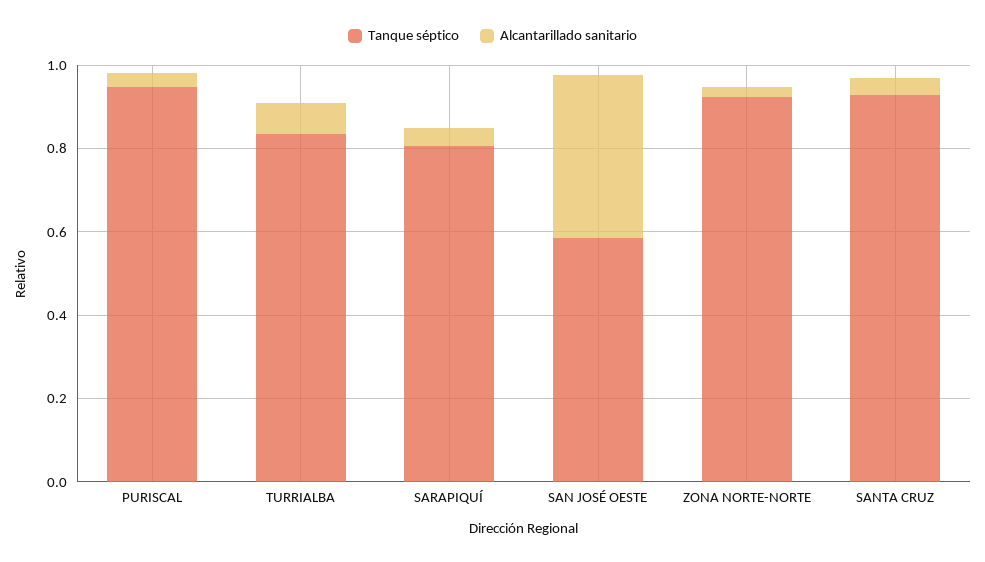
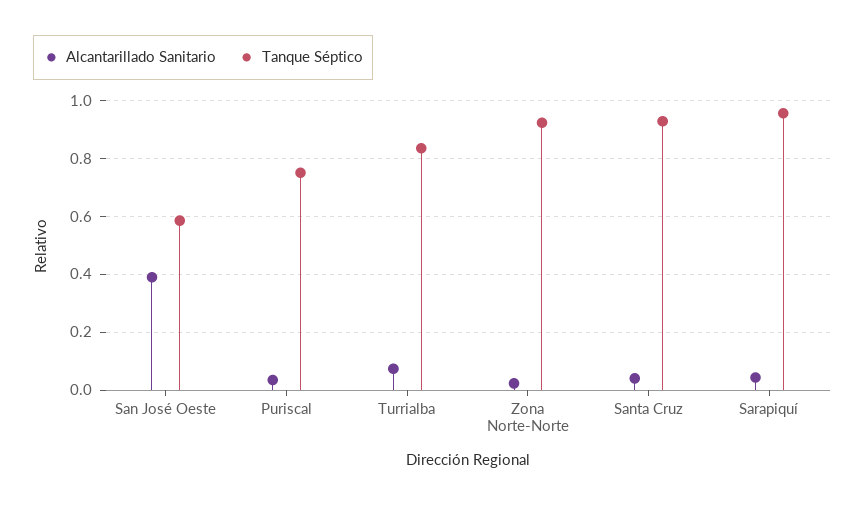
Tanque séptico, PURISCAL: 0.95 -> 0.75
Tanque séptico, SARAPIQUÍ: 0.8 -> 0.95

